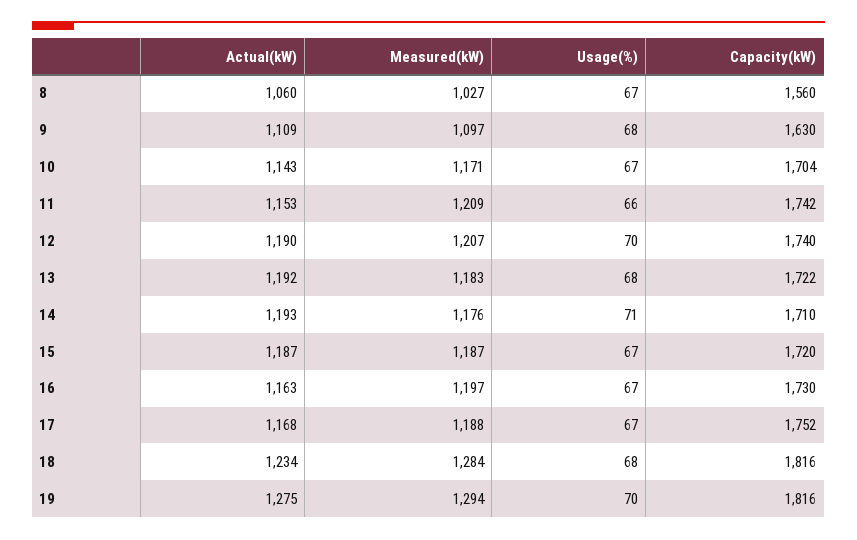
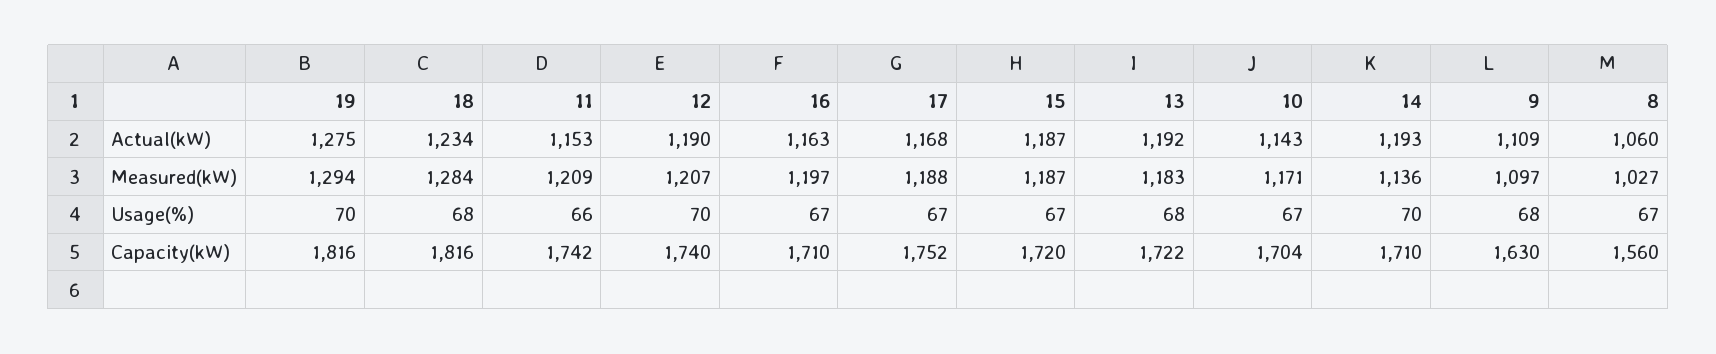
Measured(kW), 14: 1176 -> 1136
Usage(%), 14: 71 -> 70
Capacity(kW), 16: 1730 -> 1710

